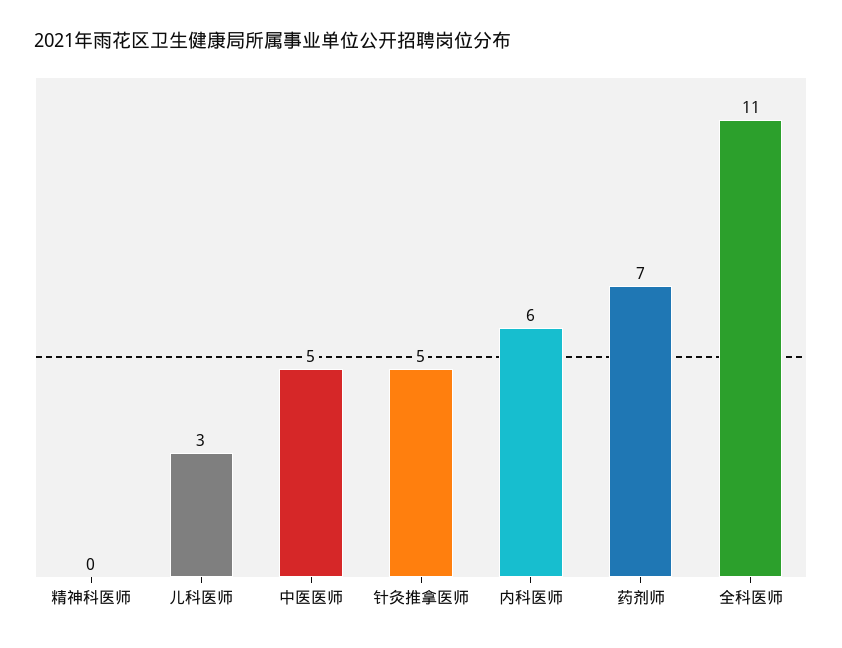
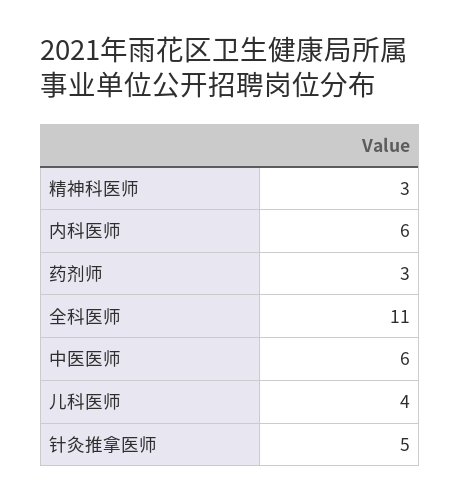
精神科医师: 0 -> 3
儿科医师: 3 -> 4
中医医师: 5 -> 6
药剂师: 7 -> 3

